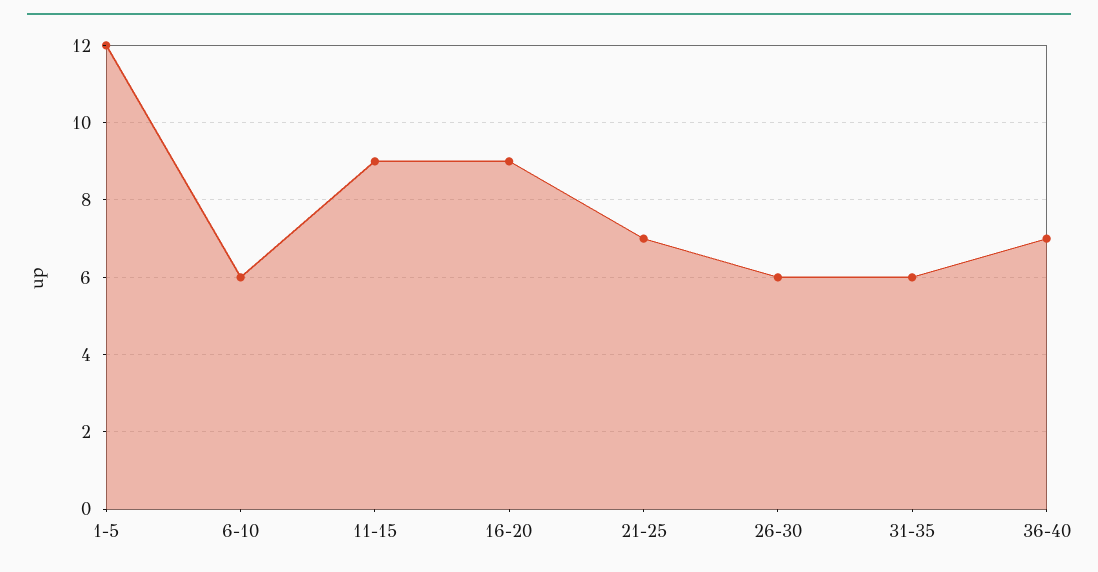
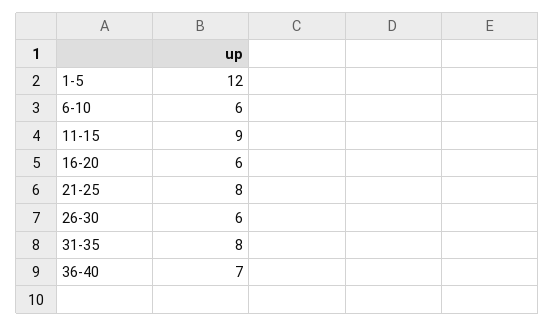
16-20: 9 -> 6
21-25: 7 -> 8
31-35: 6 -> 8

